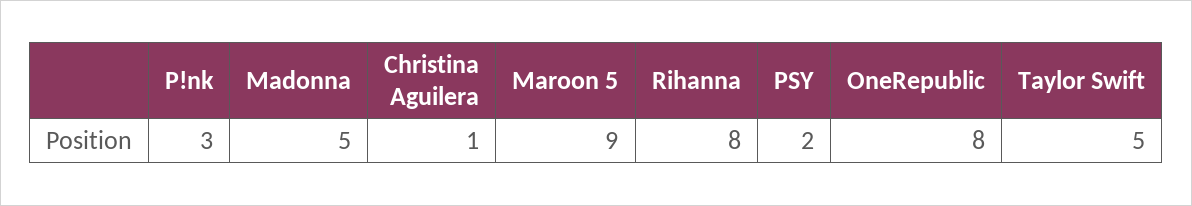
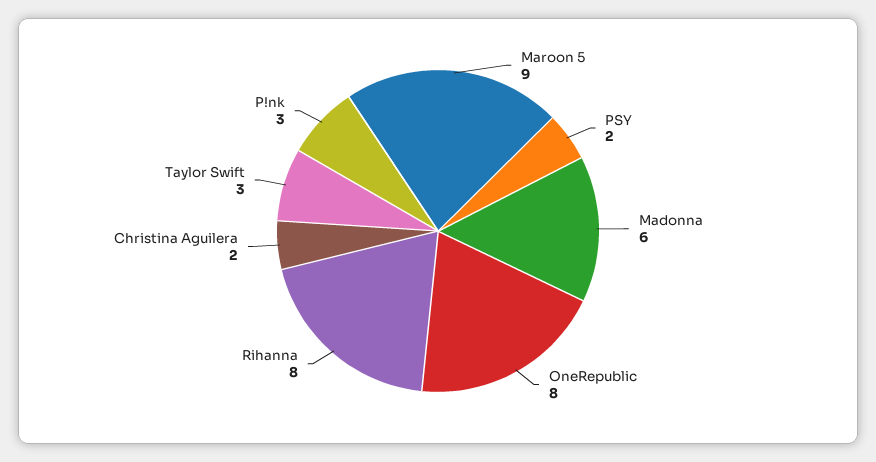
Madonna: 5 -> 6
Christina Aguilera: 1 -> 2
Taylor Swift: 5 -> 3

